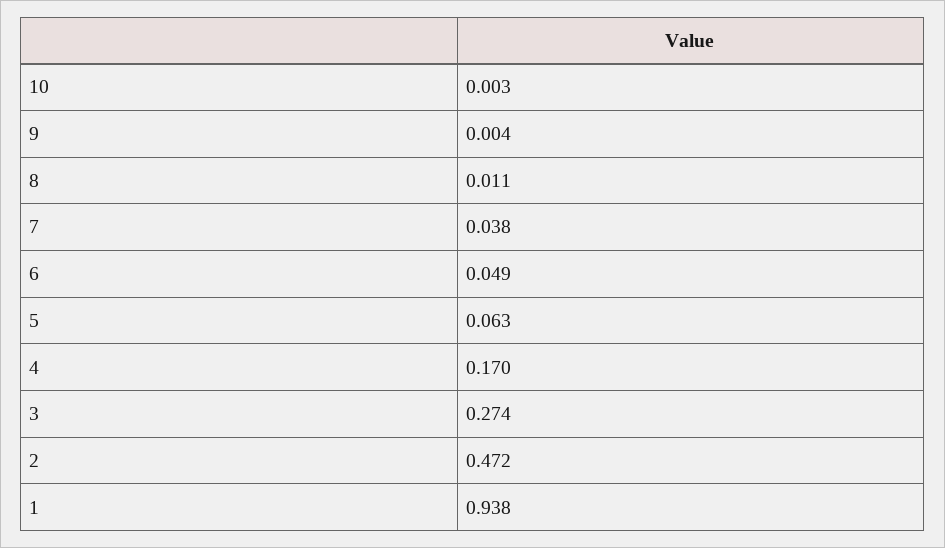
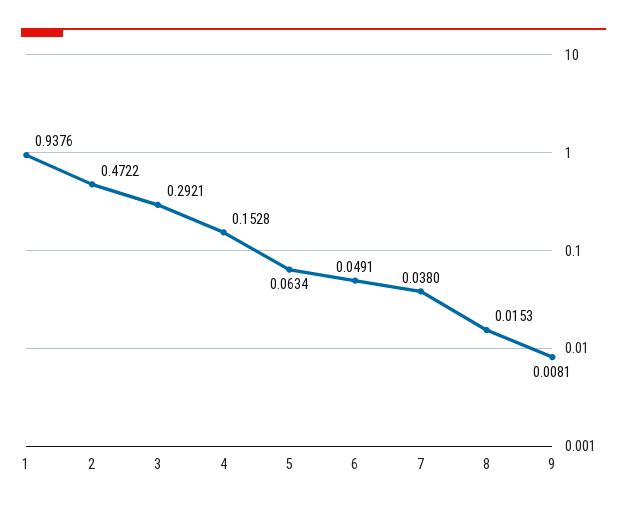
10: 0.003 -> none
9: 0.004 -> 0.0081
8: 0.011 -> 0.0153
4: 0.17 -> 0.1528
3: 0.274 -> 0.2921

